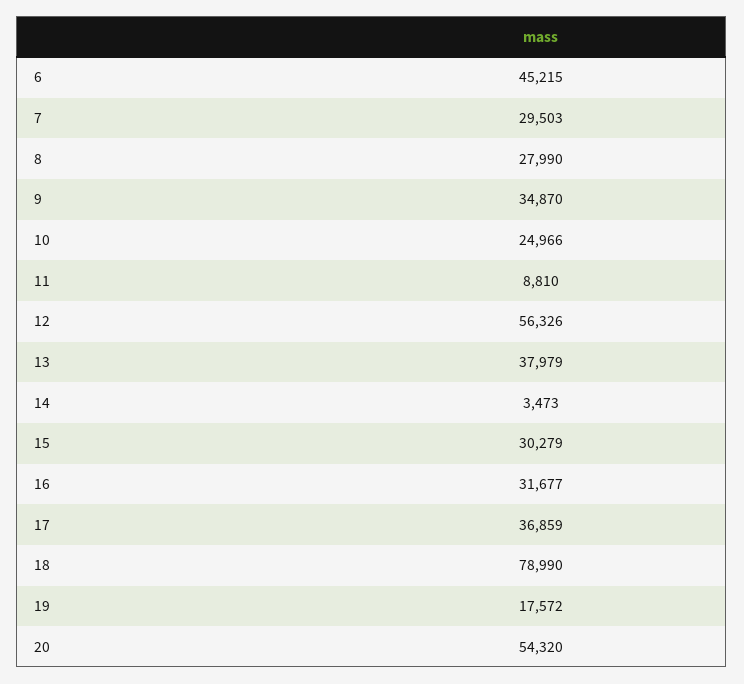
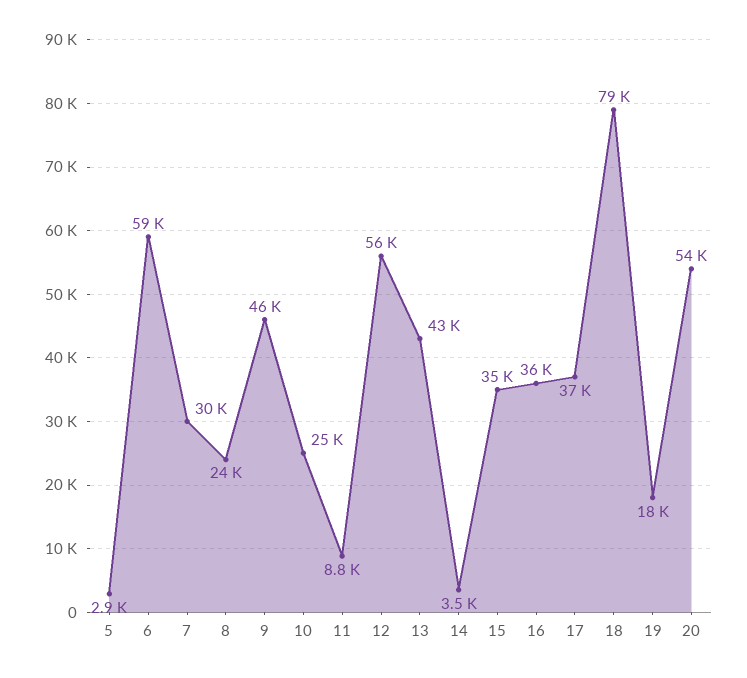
6: 45215 -> 59000
8: 27990 -> 24000
9: 34870 -> 46000
13: 37979 -> 43000
15: 30279 -> 35000
16: 31677 -> 36000
5: none -> 2900

